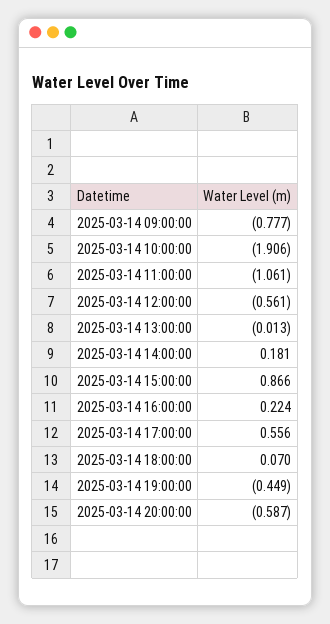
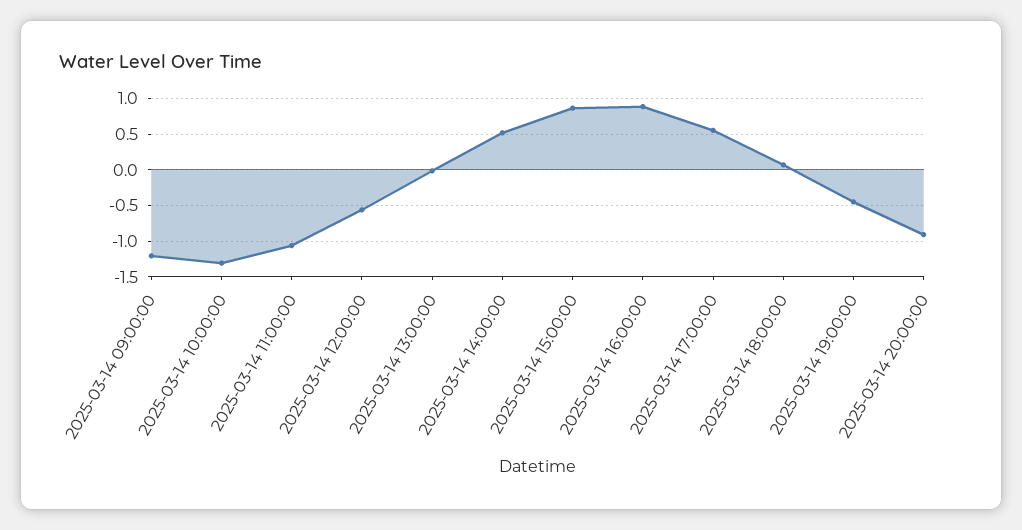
2025-03-14 09:00:00: -0.777 -> -1.2
2025-03-14 10:00:00: -1.906 -> -1.3
2025-03-14 14:00:00: 0.181 -> 0.5
2025-03-14 16:00:00: 0.224 -> 0.9
2025-03-14 20:00:00: -0.587 -> -0.9

